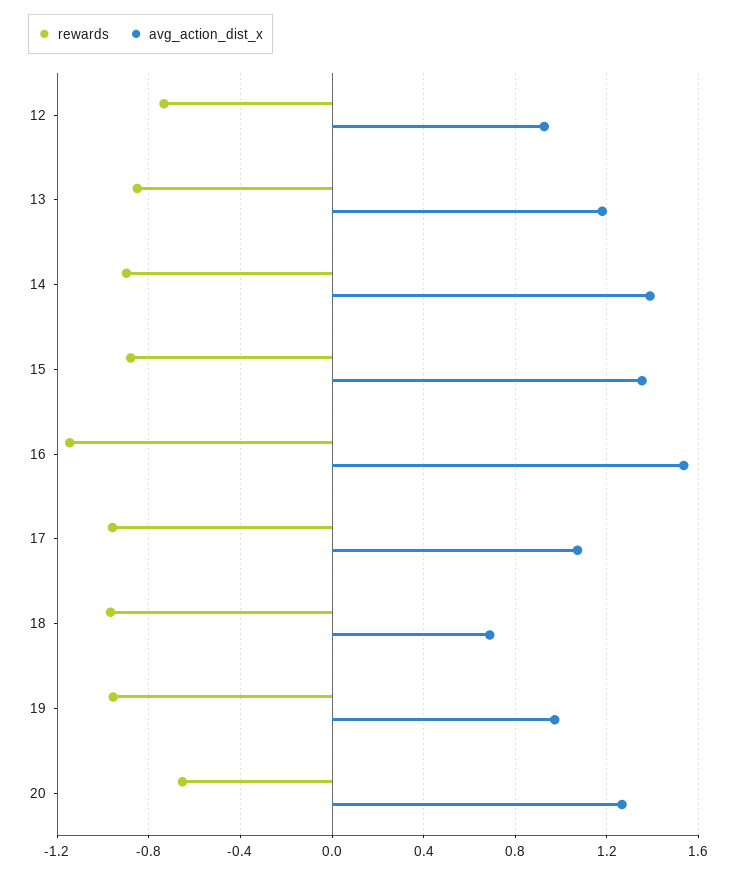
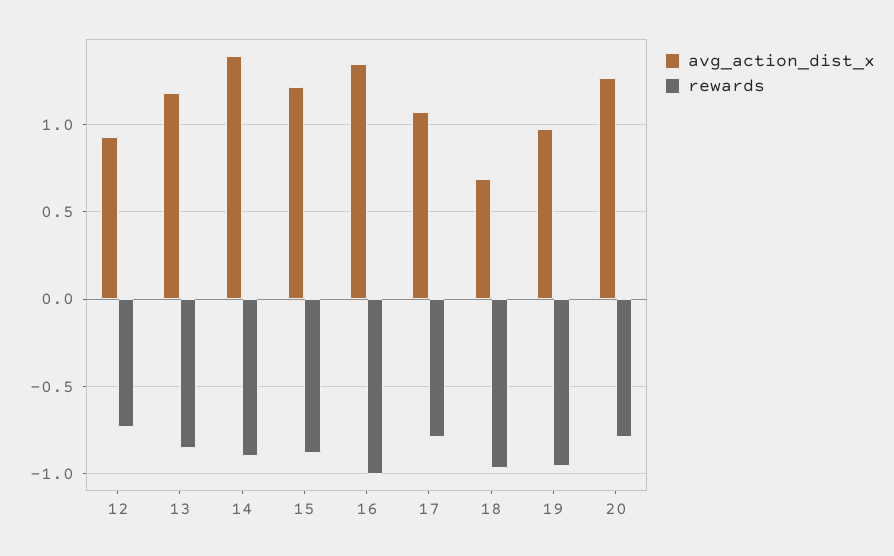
avg_action_dist_x, 15: 1.35 -> 1.2
rewards, 16: -1.15 -> -1
avg_action_dist_x, 16: 1.55 -> 1.35
rewards, 17: -0.95 -> -0.8
rewards, 20: -0.65 -> -0.8

